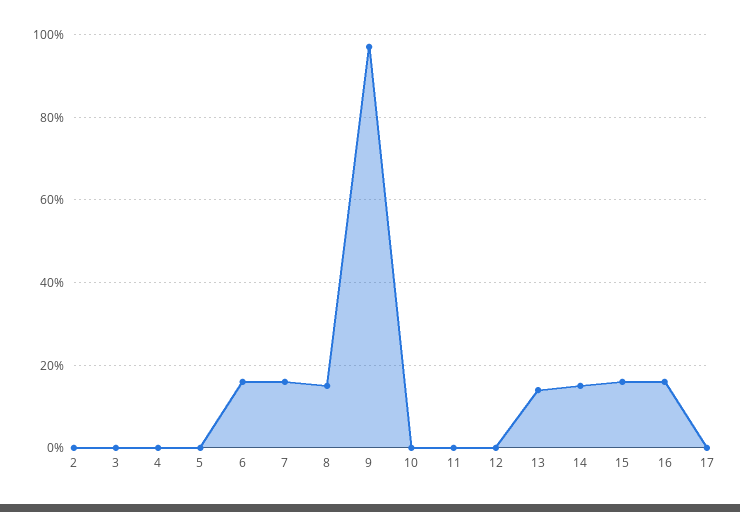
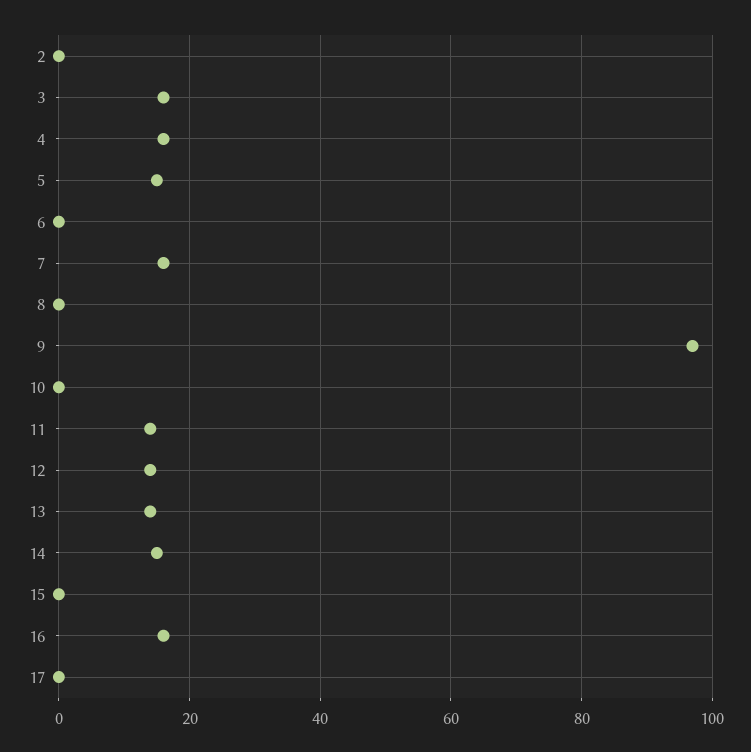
3: 0 -> 15
4: 0 -> 15
5: 0 -> 15
6: 15 -> 0
8: 15 -> 0
11: 0 -> 15
12: 0 -> 15
15: 15 -> 0

